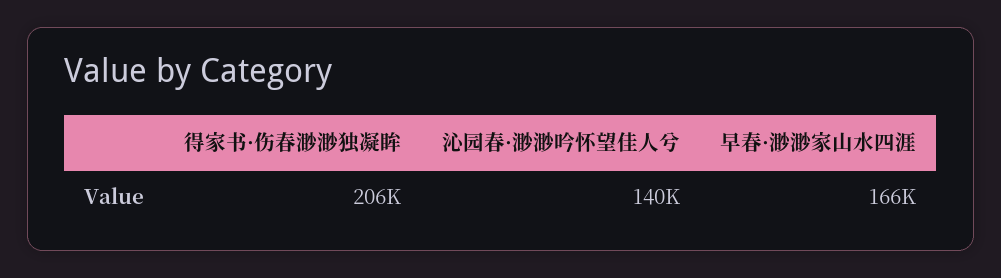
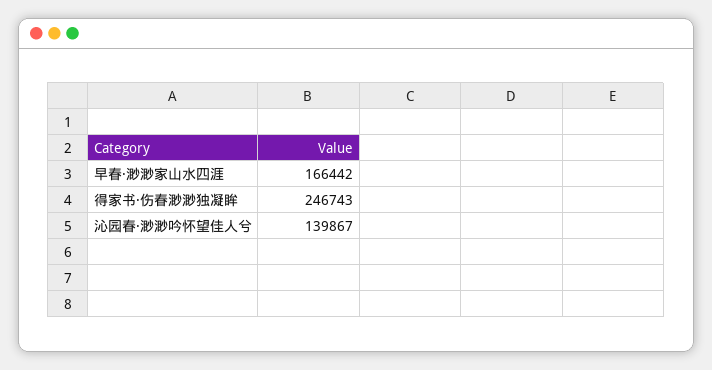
得家书·伤春渺渺独凝眸: 206000 -> 246743

